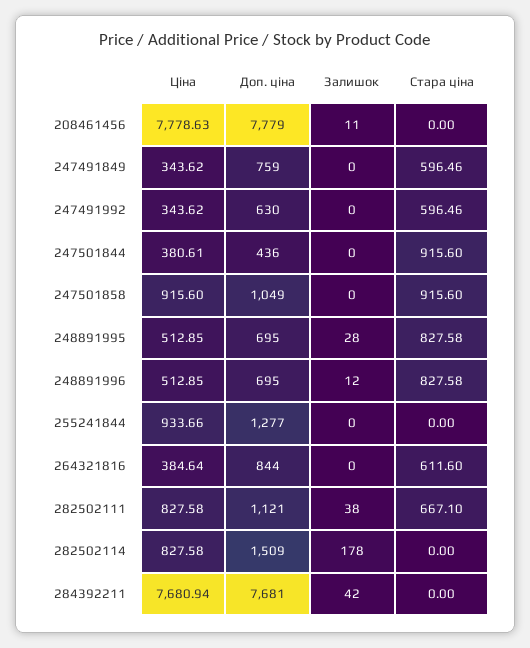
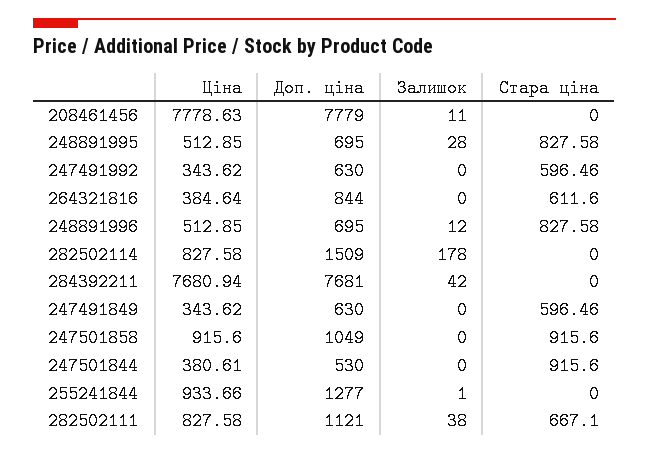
Доп. ціна, 247491849: 759 -> 630
Доп. ціна, 247501844: 436 -> 530
Залишок, 255241844: 0 -> 1

